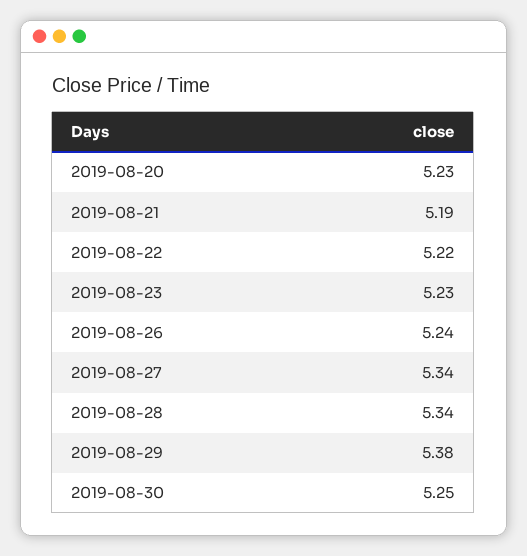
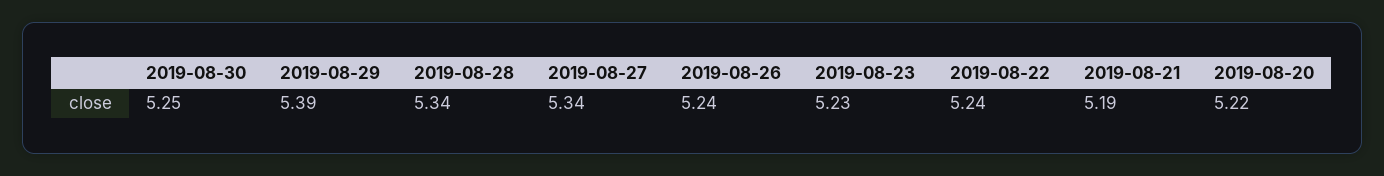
2019-08-20: 5.23 -> 5.22
2019-08-22: 5.22 -> 5.24
2019-08-29: 5.38 -> 5.39

